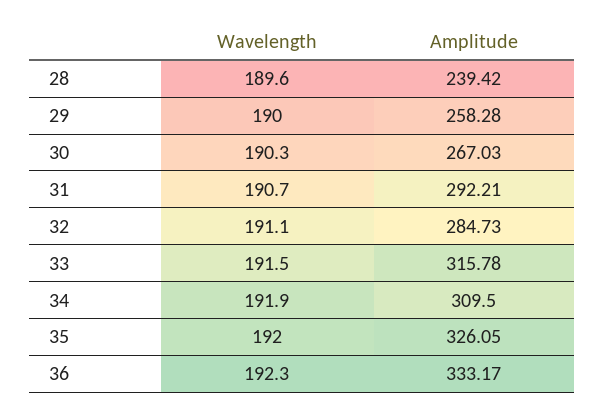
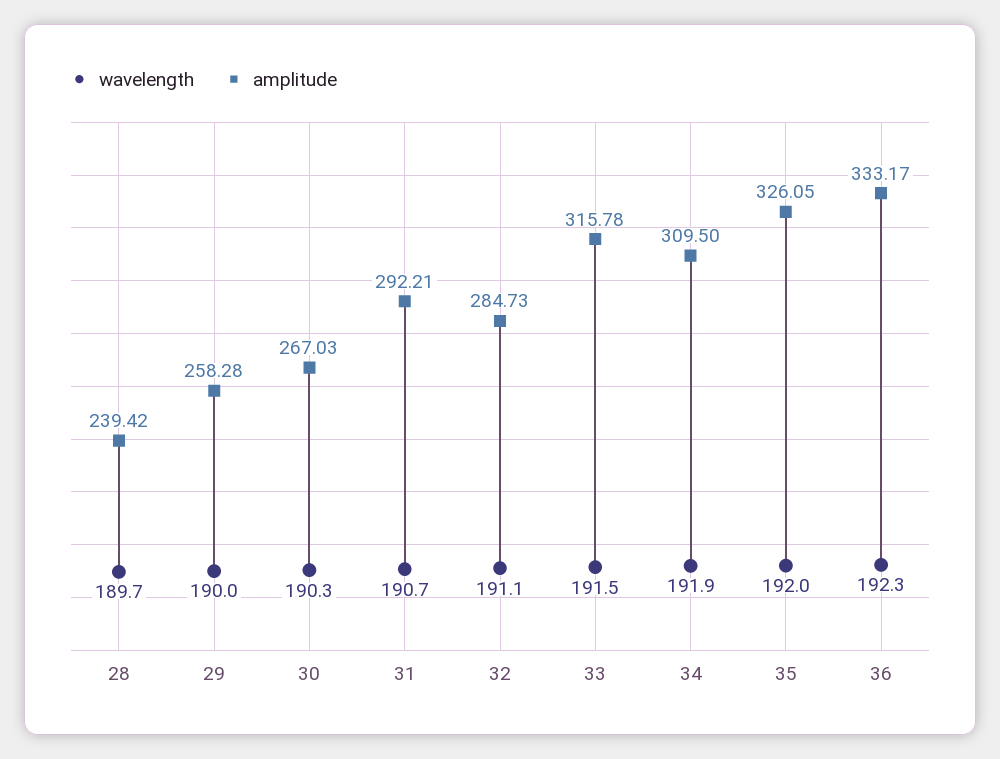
Wavelength, 28: 189.6 -> 189.7

